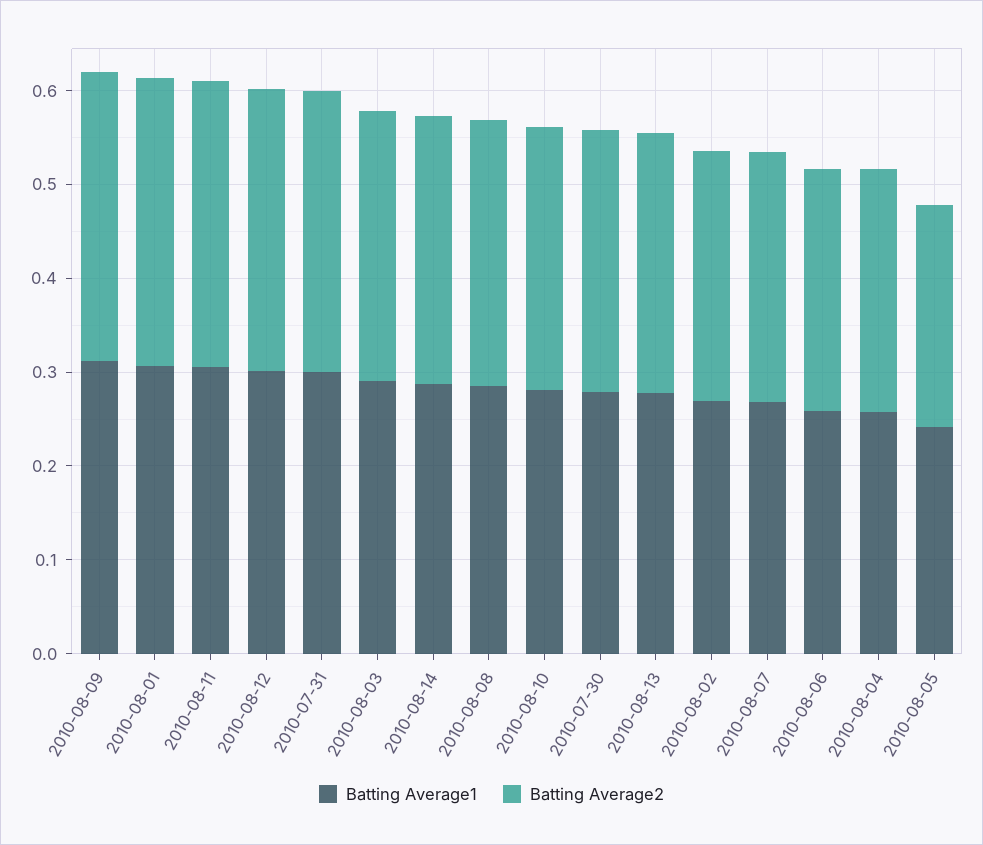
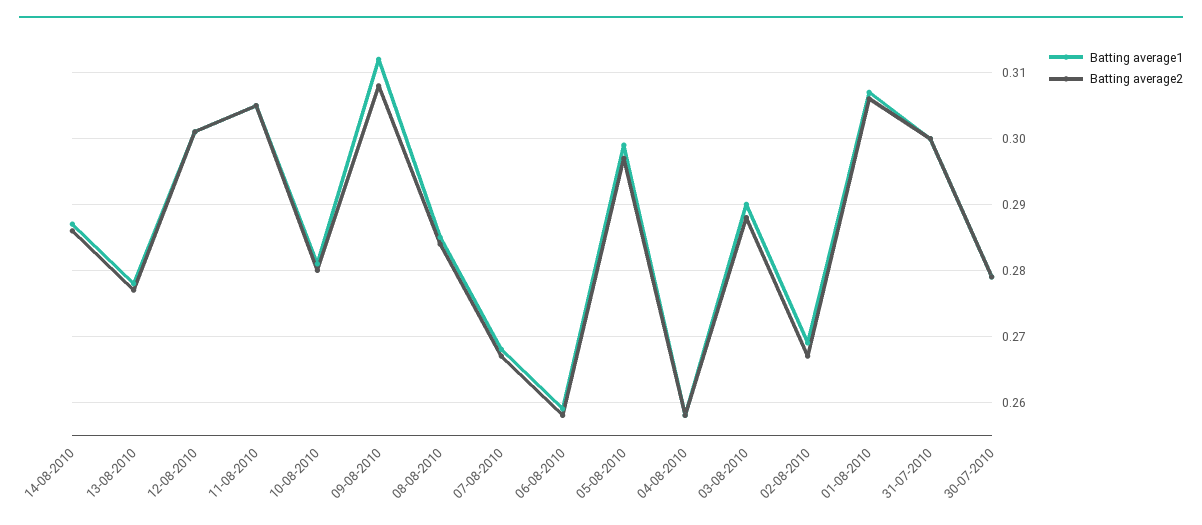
Batting Average1, 2010-08-05: 0.24 -> 0.299
Batting Average2, 2010-08-05: 0.24 -> 0.297

